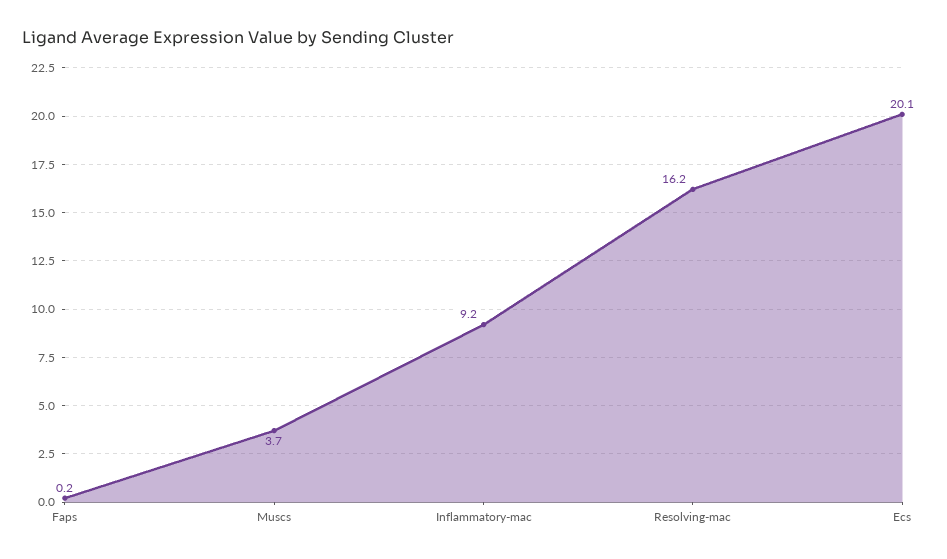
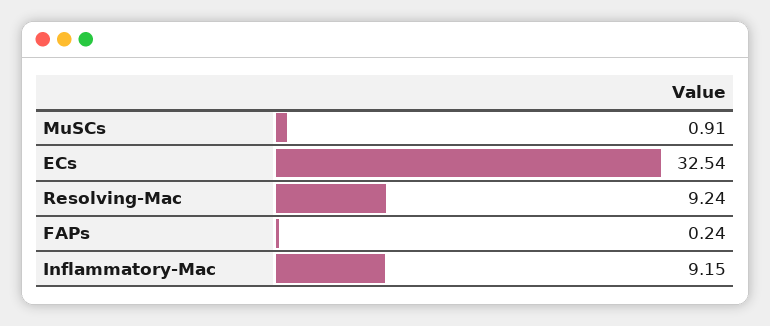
Muscs: 3.7 -> 0.91
Resolving-mac: 16.2 -> 9.24
Ecs: 20.1 -> 32.54

